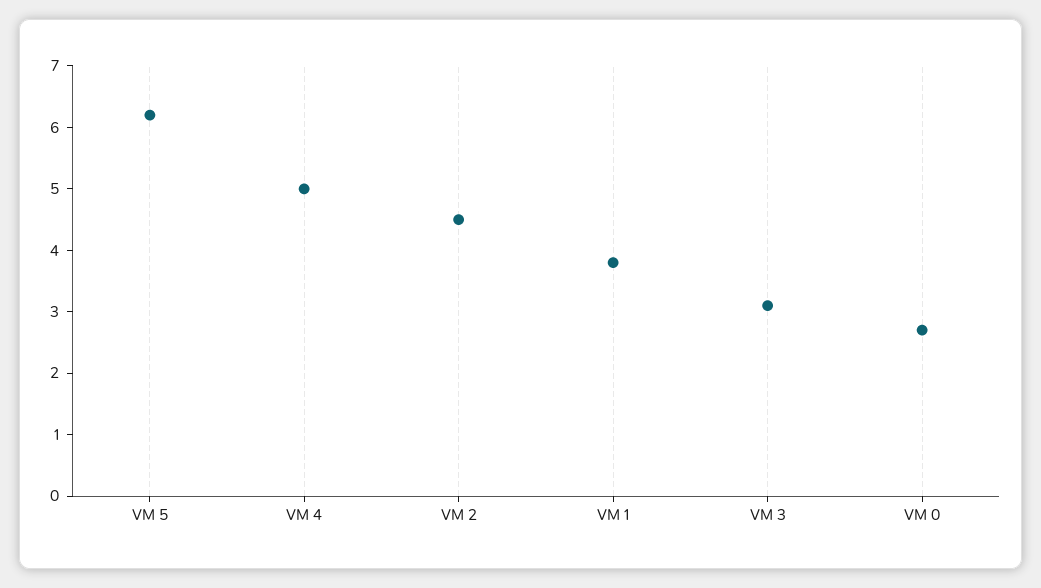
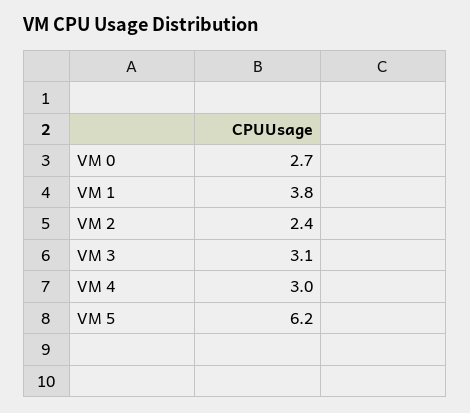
VM 4: 5 -> 3
VM 2: 4.5 -> 2.4

